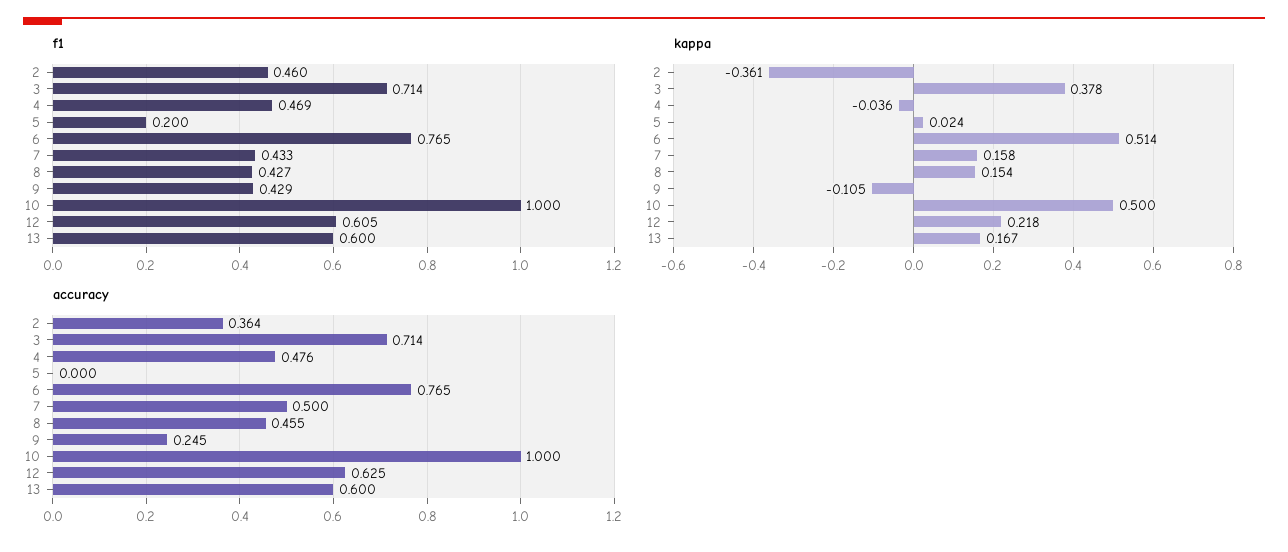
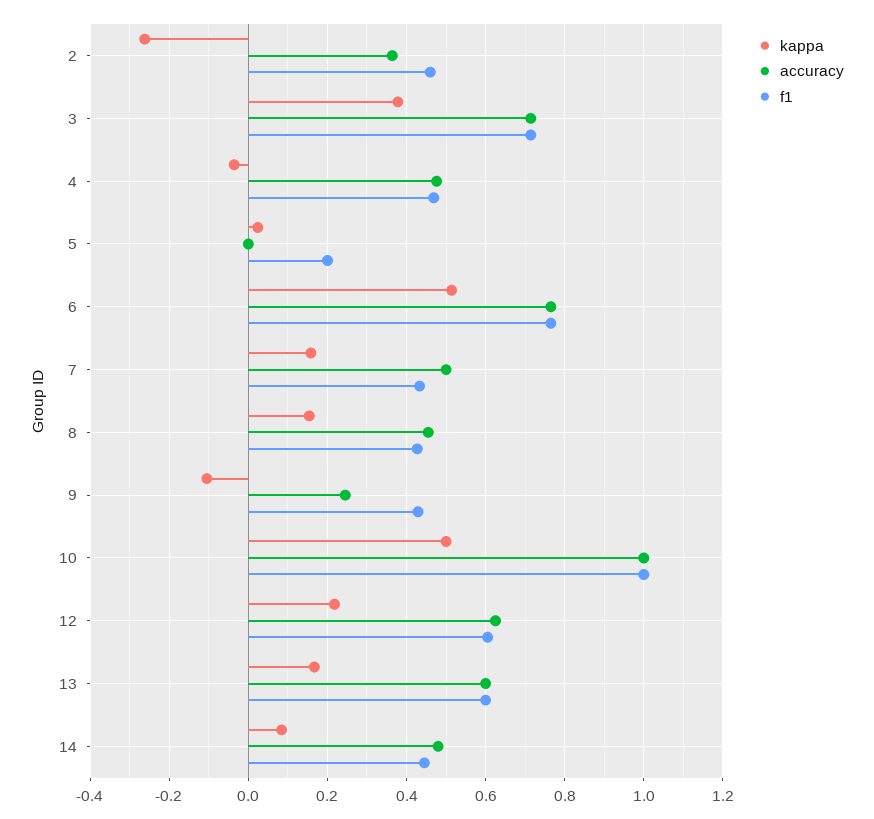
kappa, 2: -0.361 -> -0.26
kappa, 14: none -> 0.08
accuracy, 14: none -> 0.48
f1, 14: none -> 0.44

